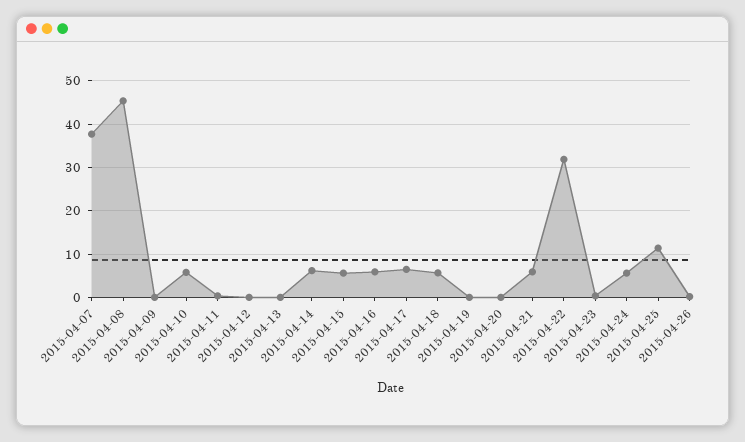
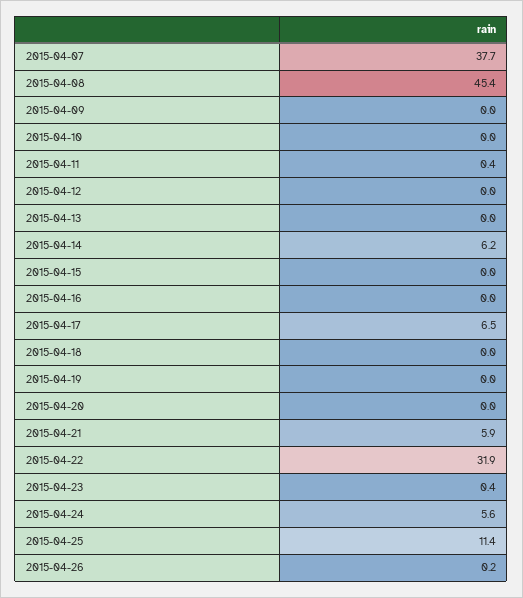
2015-04-10: 6 -> 0
2015-04-15: 6 -> 0
2015-04-16: 6 -> 0
2015-04-18: 6 -> 0

